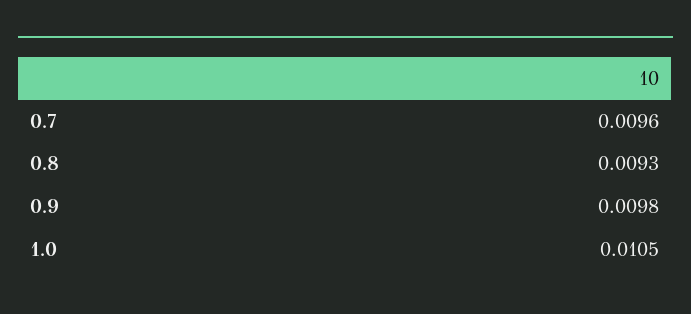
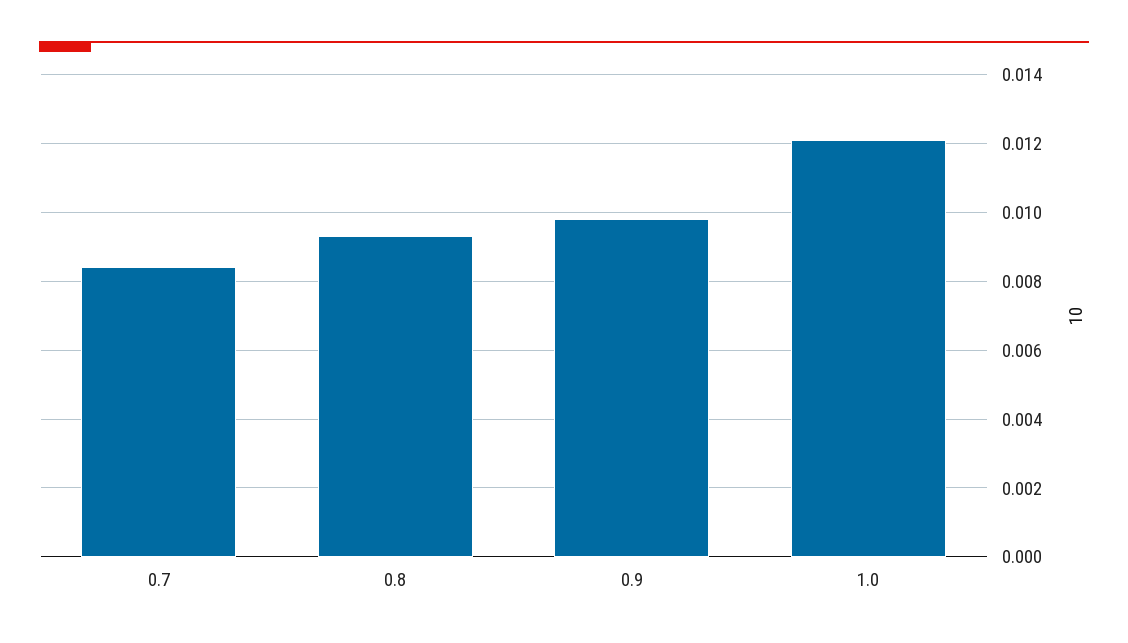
0.7: 0.0096 -> 0.0085
1.0: 0.0105 -> 0.012

